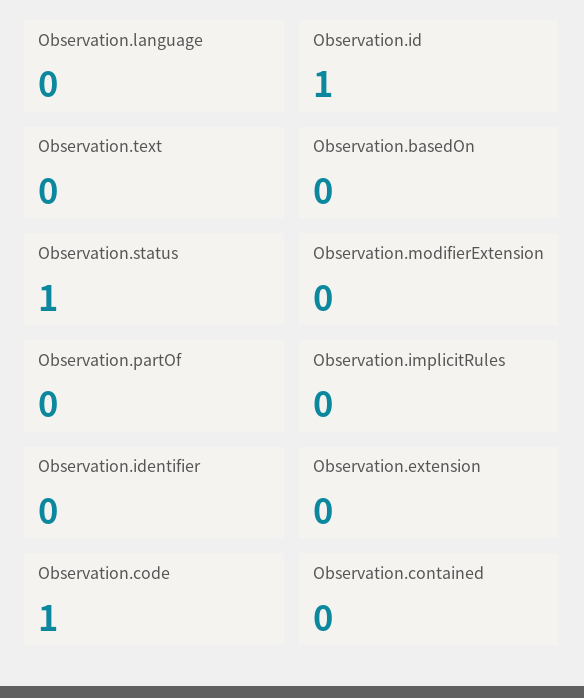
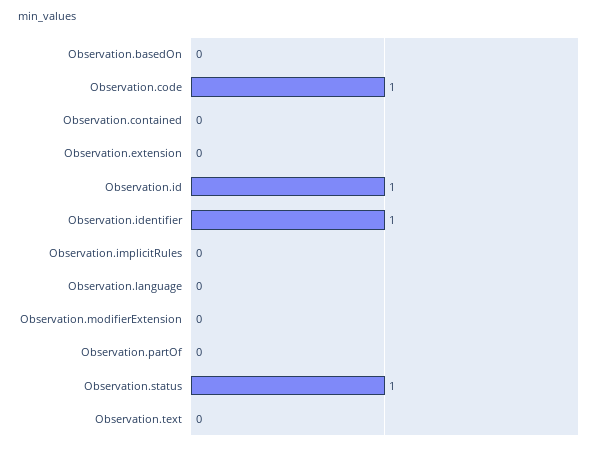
Observation.identifier: 0 -> 1

